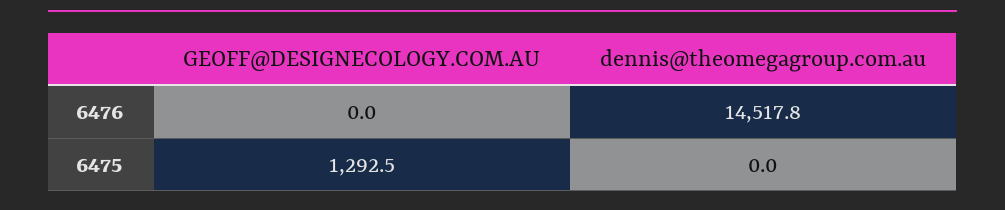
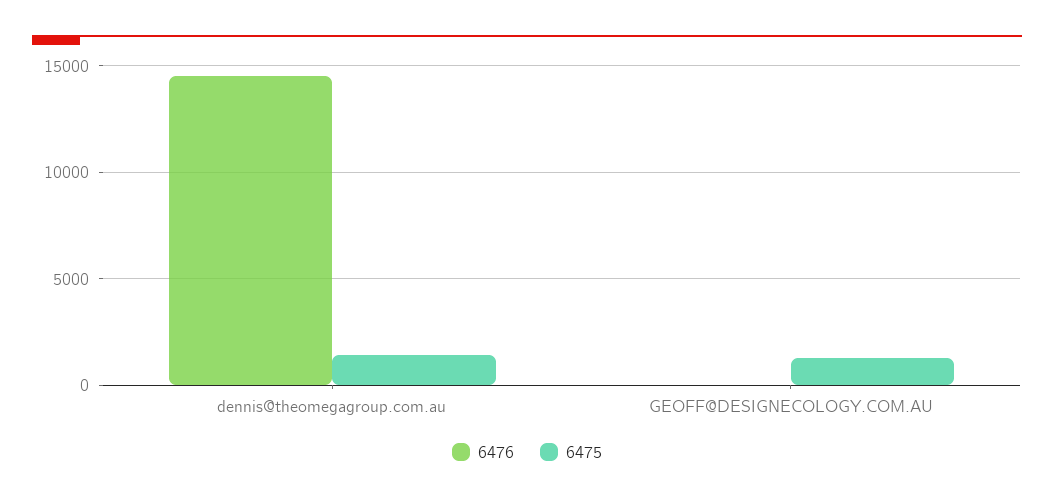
6475, dennis@theomegagroup.com.au: 0 -> 1500

